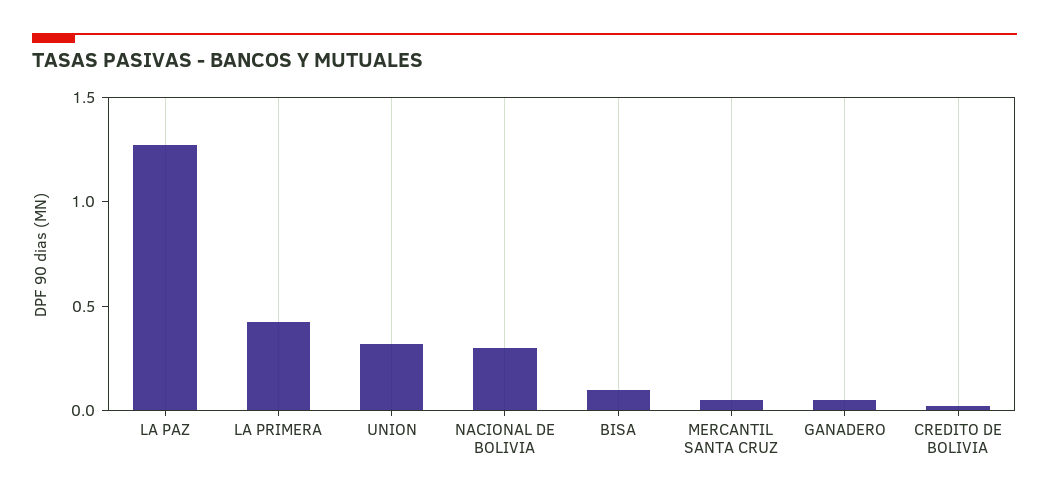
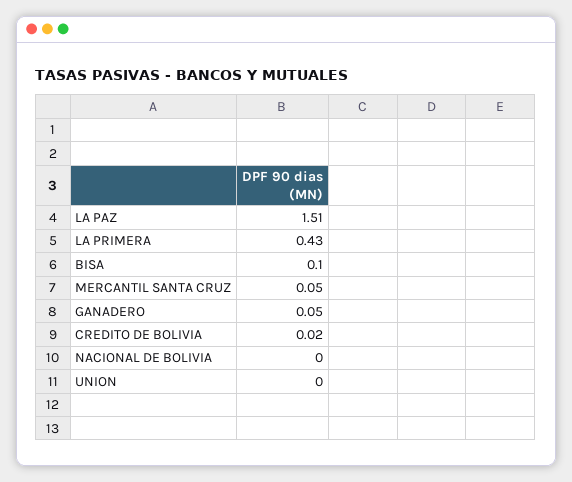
LA PAZ: 1.3 -> 1.51
UNION: 0.3 -> 0
NACIONAL DE BOLIVIA: 0.3 -> 0

